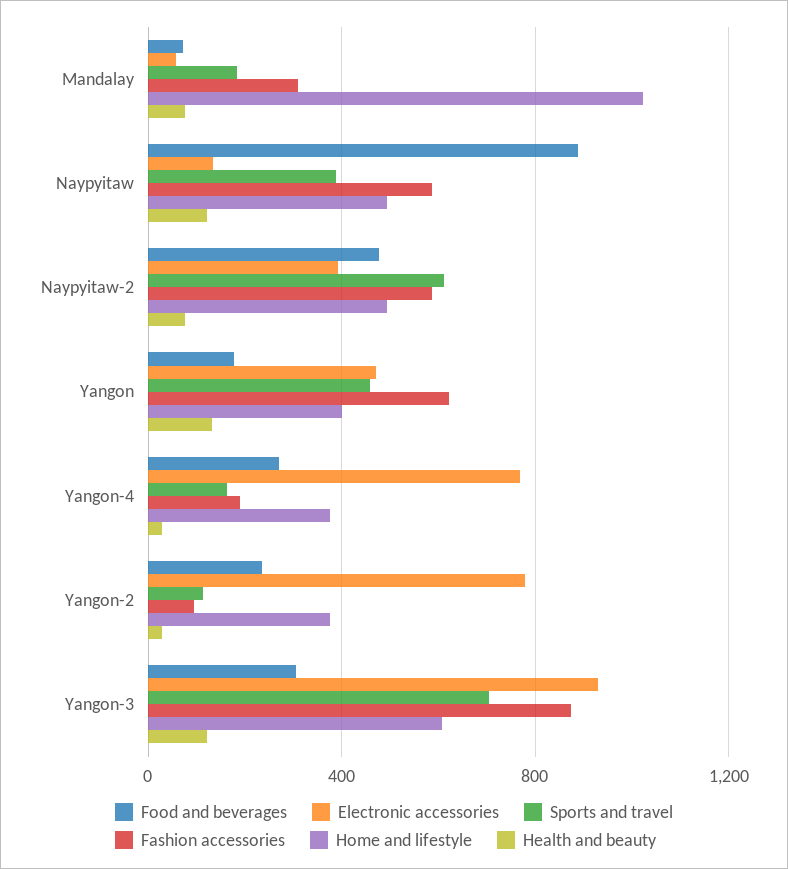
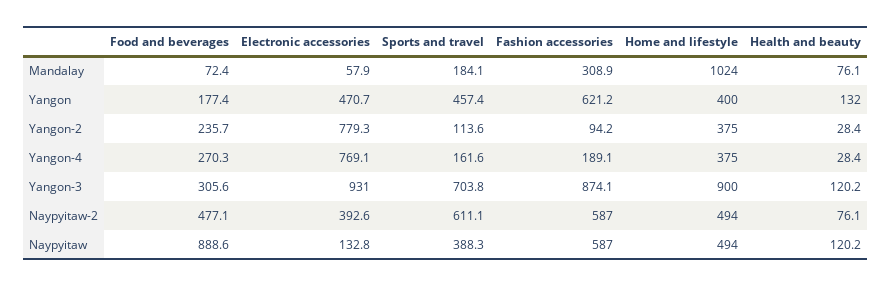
Home and lifestyle, Yangon-3: 600 -> 900

